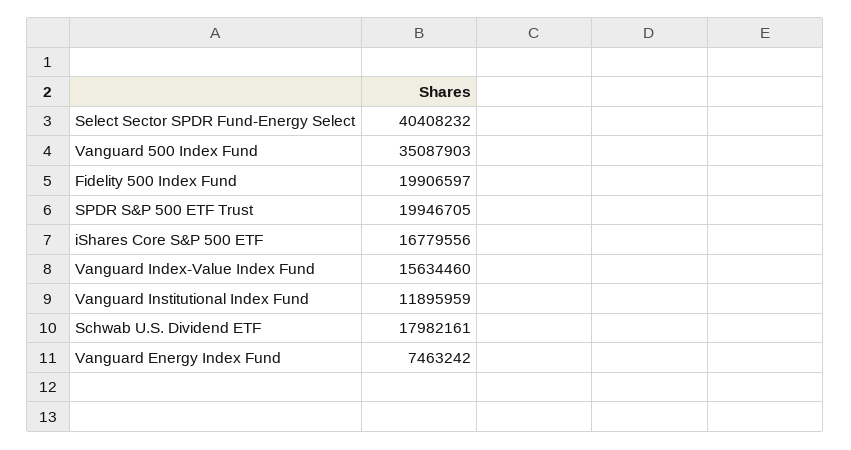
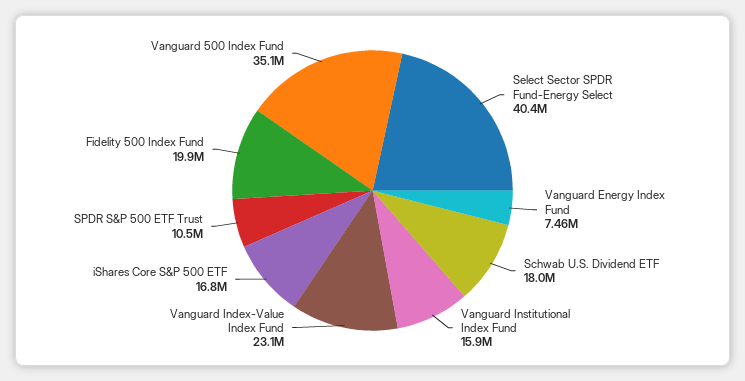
SPDR S&P 500 ETF Trust: 19946705 -> 10500000
Vanguard Index-Value Index Fund: 15634460 -> 23100000
Vanguard Institutional Index Fund: 11895959 -> 15900000

